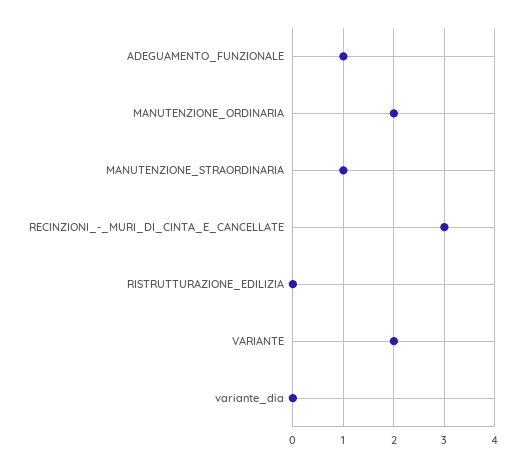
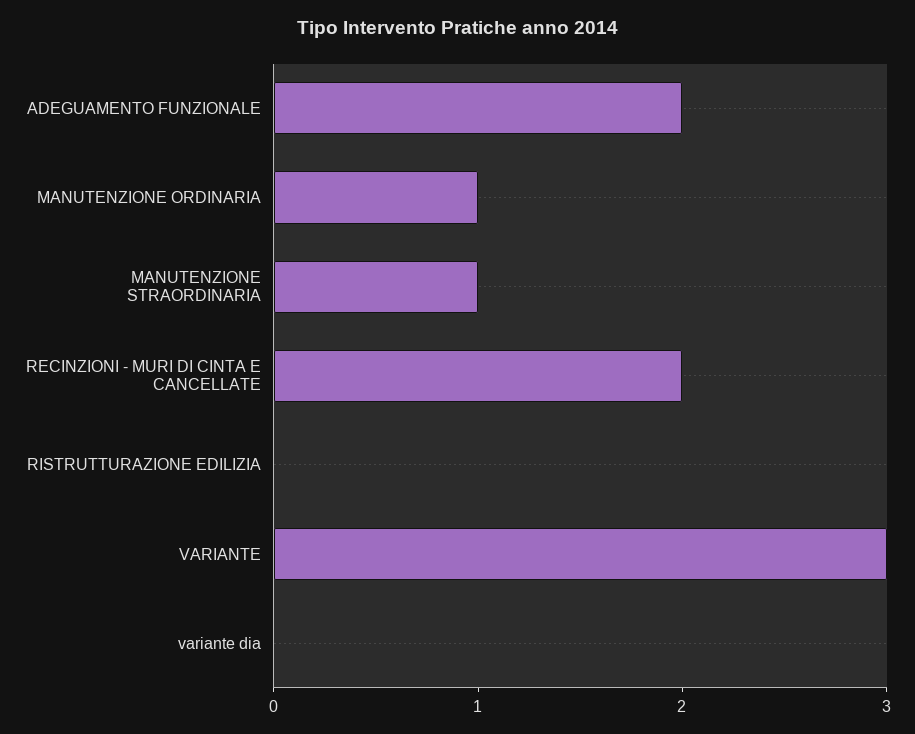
ADEGUAMENTO_FUNZIONALE: 1 -> 2
MANUTENZIONE_ORDINARIA: 2 -> 1
RECINZIONI_-_MURI_DI_CINTA_E_CANCELLATE: 3 -> 2
VARIANTE: 2 -> 3

